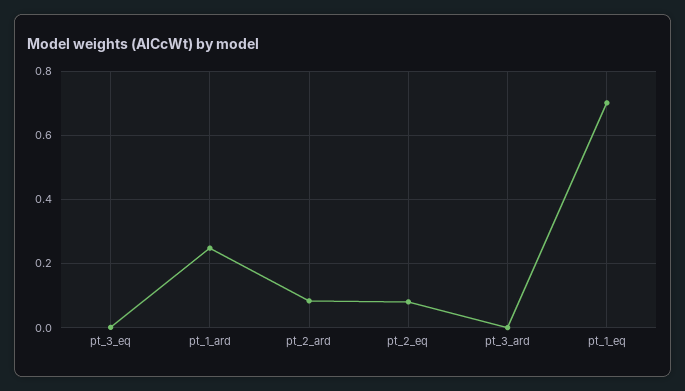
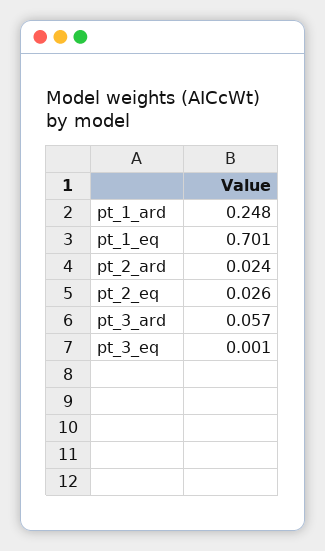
pt_2_ard: 0.08 -> 0.024
pt_2_eq: 0.08 -> 0.026
pt_3_ard: 0 -> 0.057

